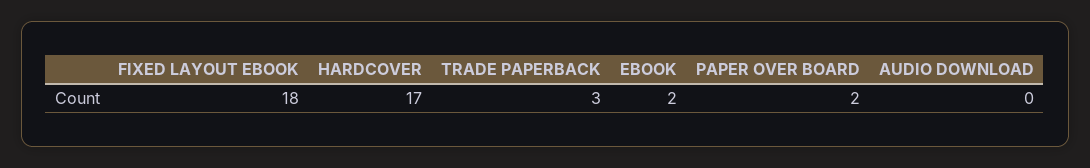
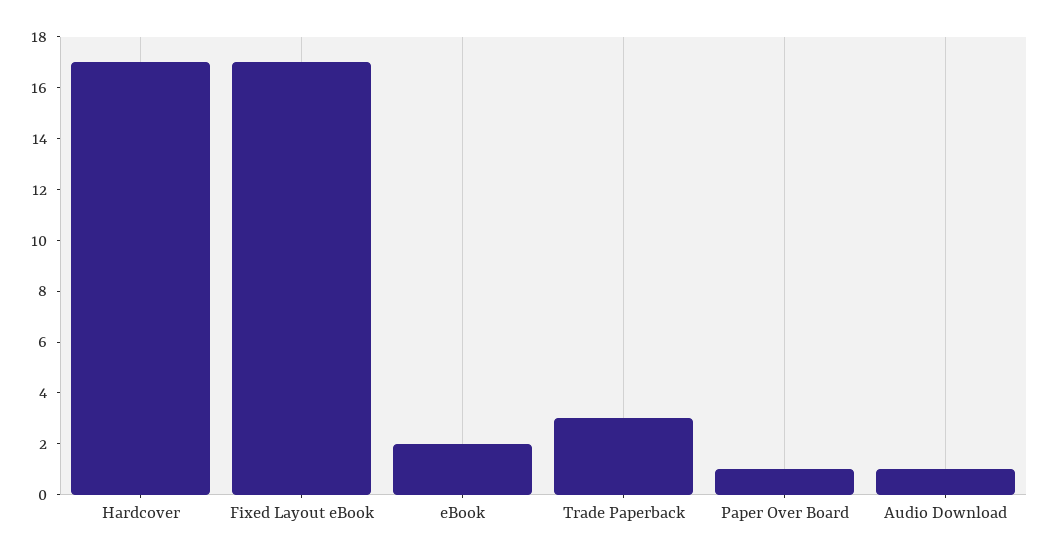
FIXED LAYOUT EBOOK: 18 -> 17
PAPER OVER BOARD: 2 -> 1
AUDIO DOWNLOAD: 0 -> 1

